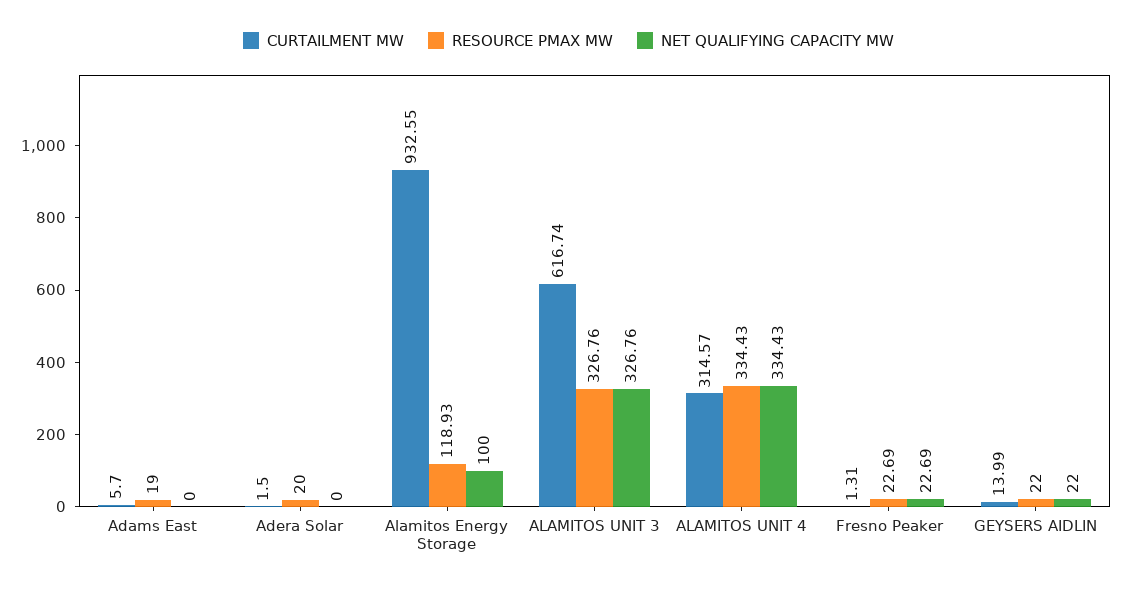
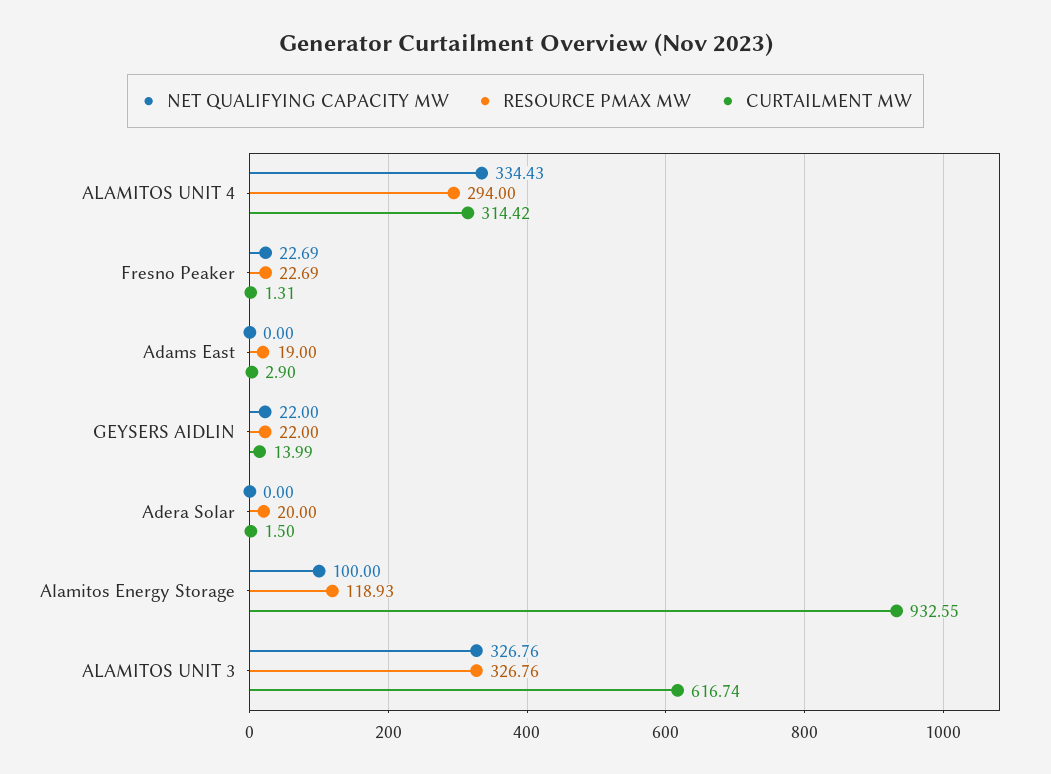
CURTAILMENT MW, Adams East: 5.7 -> 2.9
CURTAILMENT MW, ALAMITOS UNIT 4: 314.57 -> 314.42
RESOURCE PMAX MW, ALAMITOS UNIT 4: 334.43 -> 294

